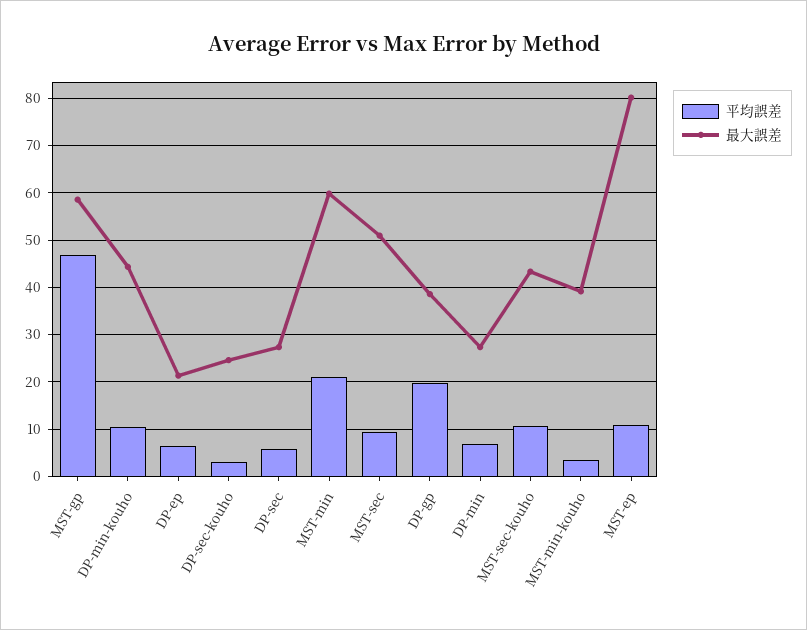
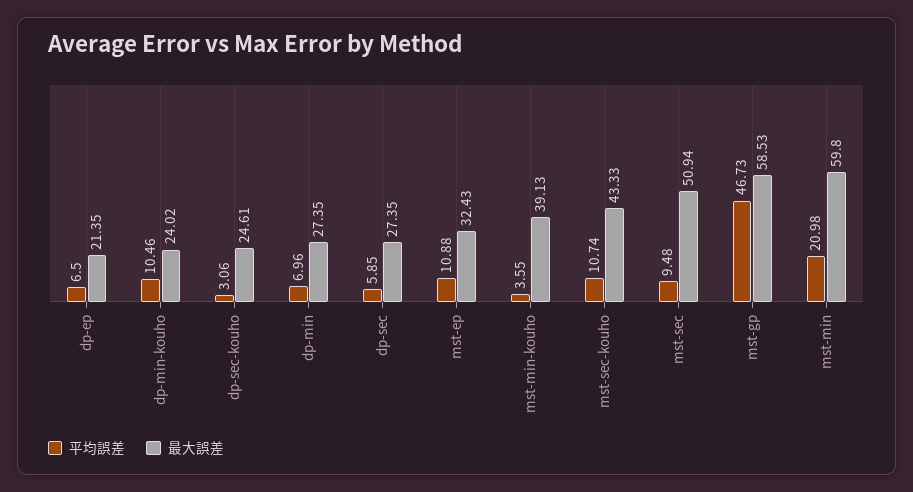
最大誤差, DP-min-kouho: 44 -> 24.02
平均誤差, DP-gp: 20 -> none
最大誤差, DP-gp: 38 -> none
最大誤差, MST-ep: 80 -> 32.43

